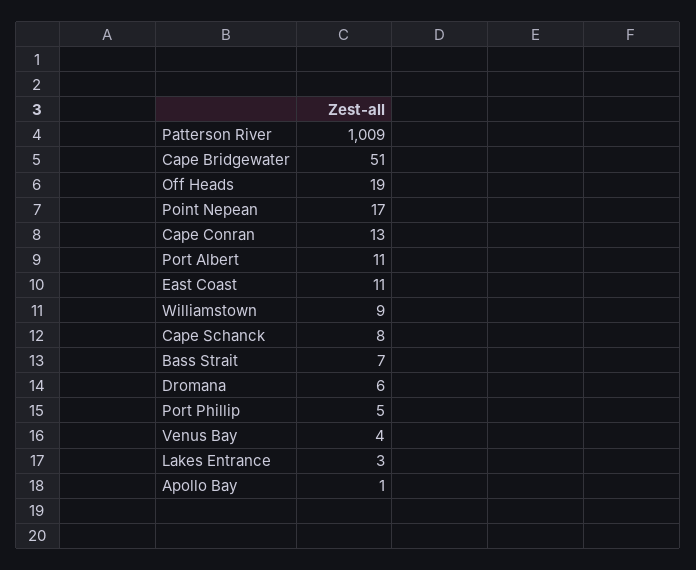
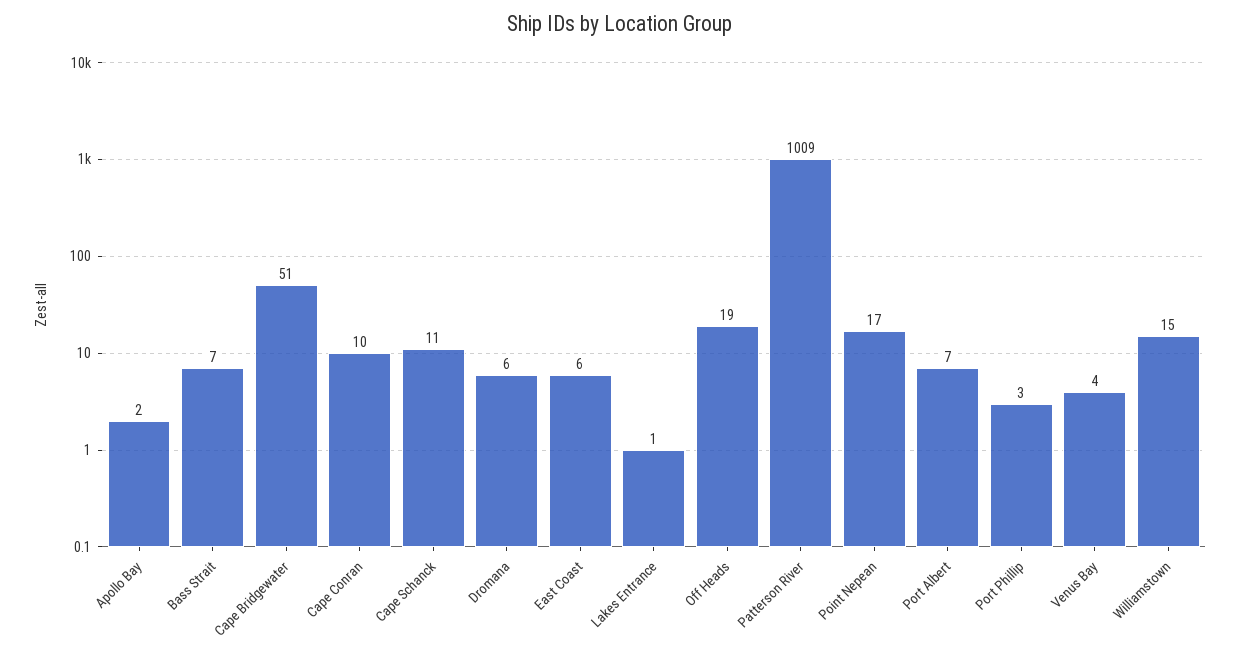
Cape Conran: 13 -> 10
Port Albert: 11 -> 7
East Coast: 11 -> 6
Williamstown: 9 -> 15
Cape Schanck: 8 -> 11
Port Phillip: 5 -> 3
Lakes Entrance: 3 -> 1
Apollo Bay: 1 -> 2

